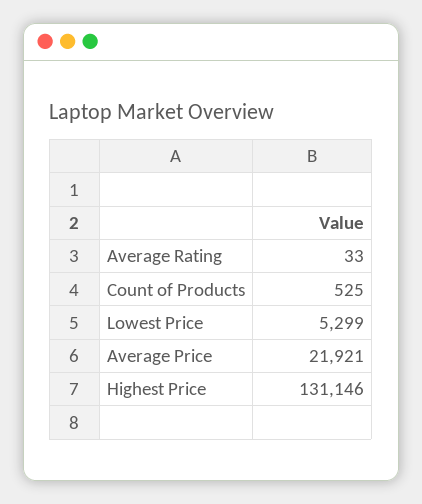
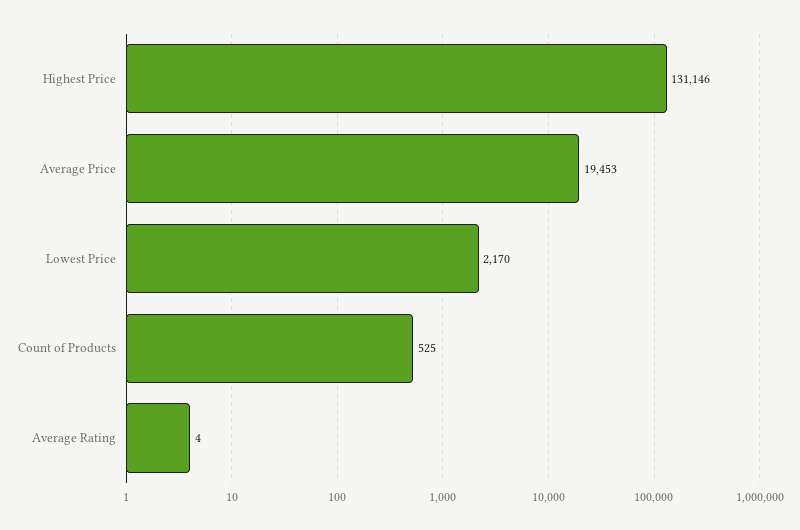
Average Rating: 33 -> 4
Lowest Price: 5299 -> 2170
Average Price: 21921 -> 19453

